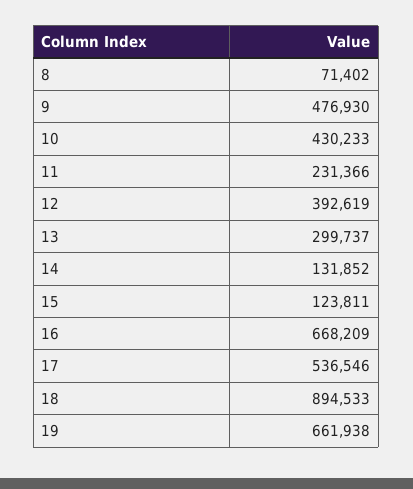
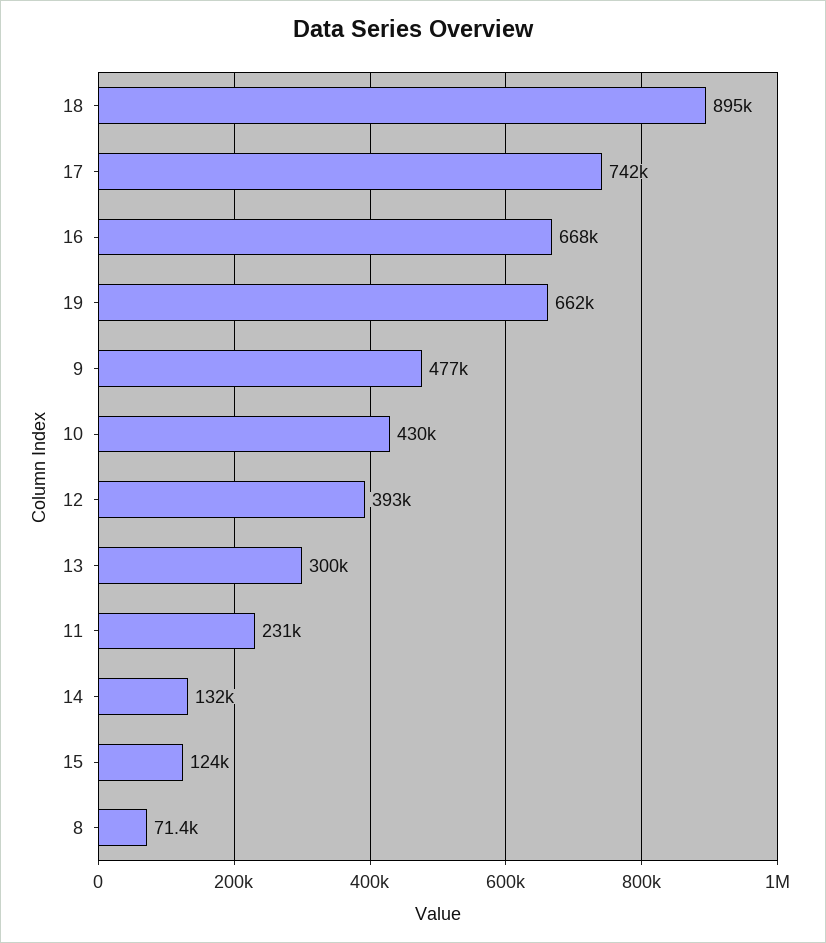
17: 536546 -> 742000

